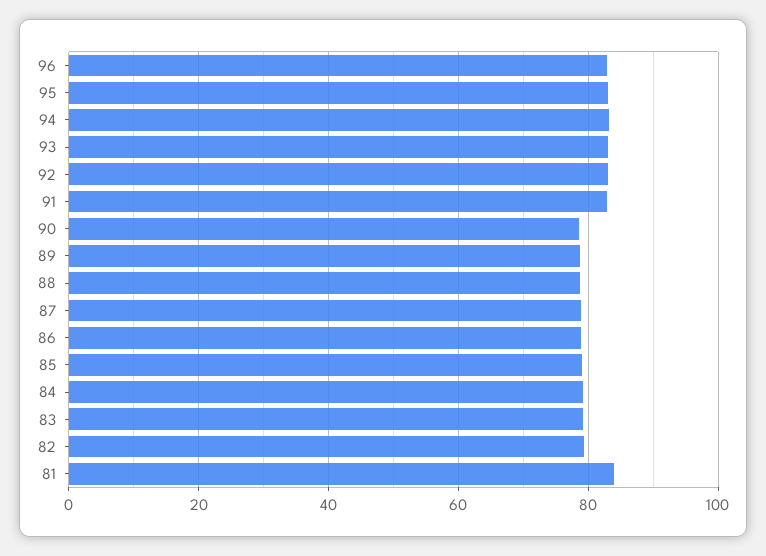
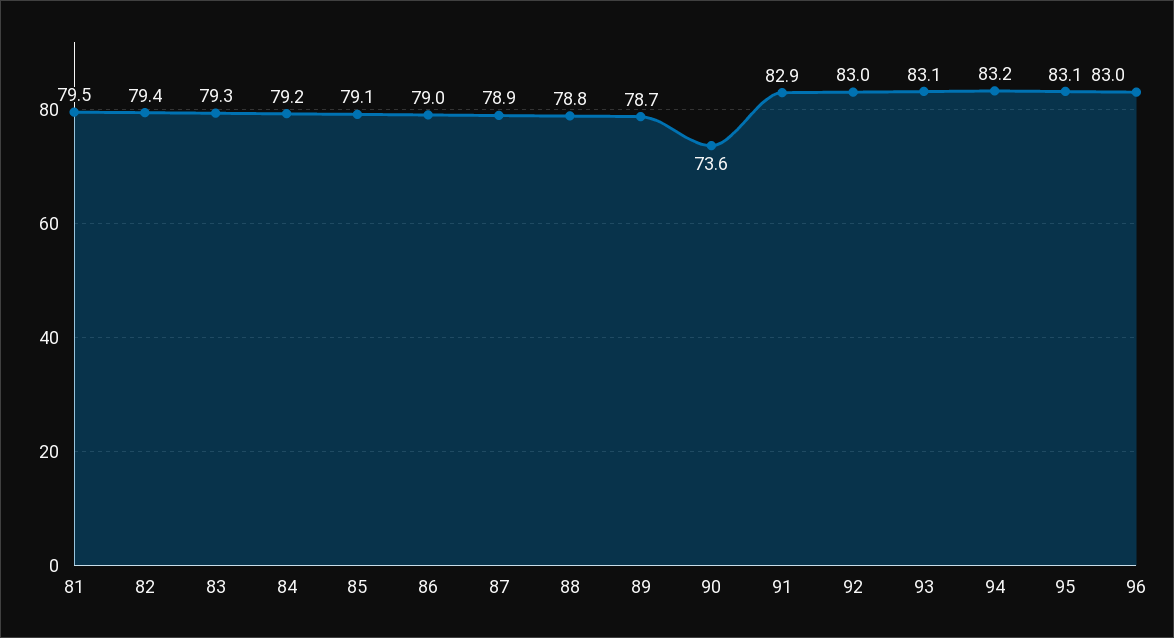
90: 78 -> 73.6
81: 84 -> 79.5

